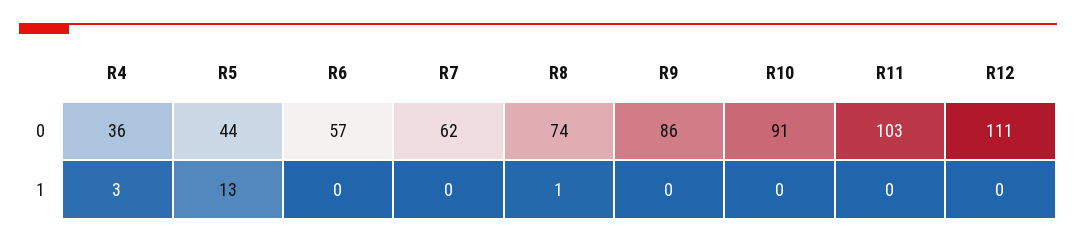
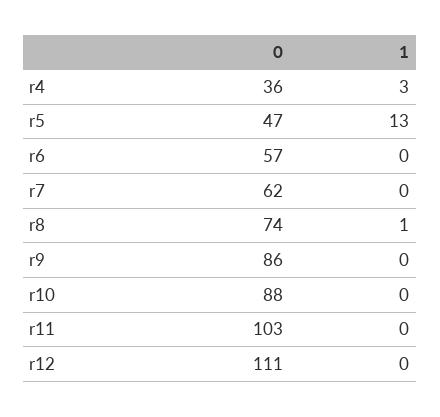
R5, 0: 44 -> 47
R10, 0: 91 -> 88

